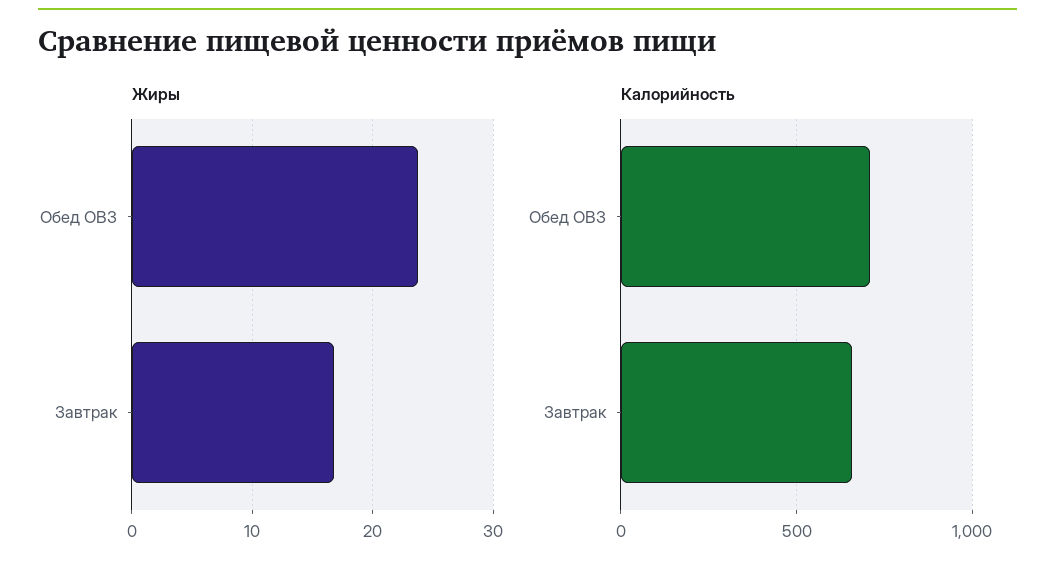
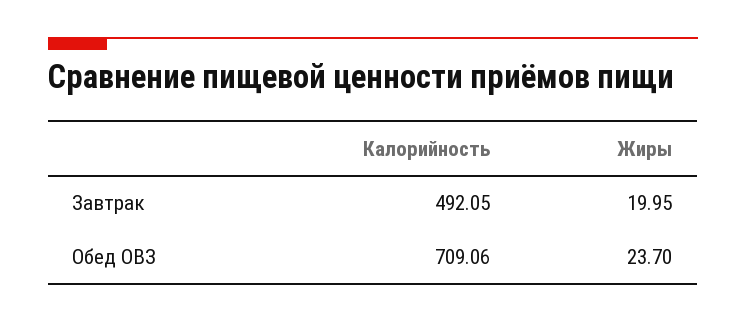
Жиры, Завтрак: 17 -> 19.95
Калорийность, Завтрак: 650 -> 492.05

